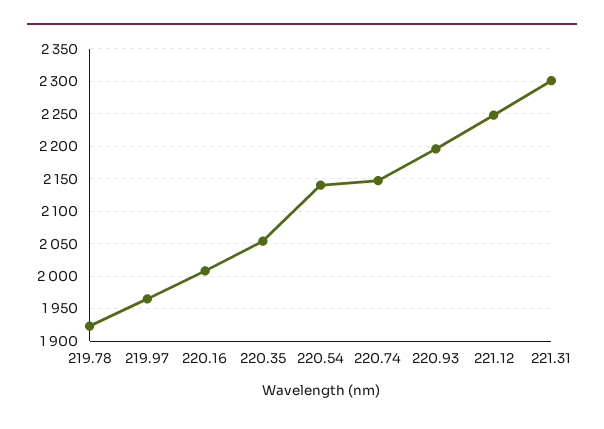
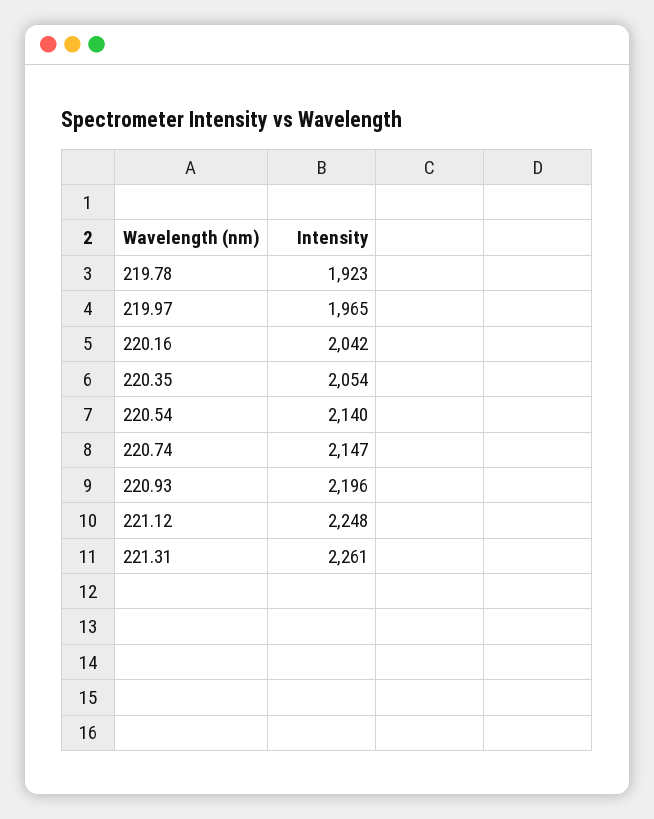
220.16: 2010 -> 2042
221.31: 2300 -> 2261

